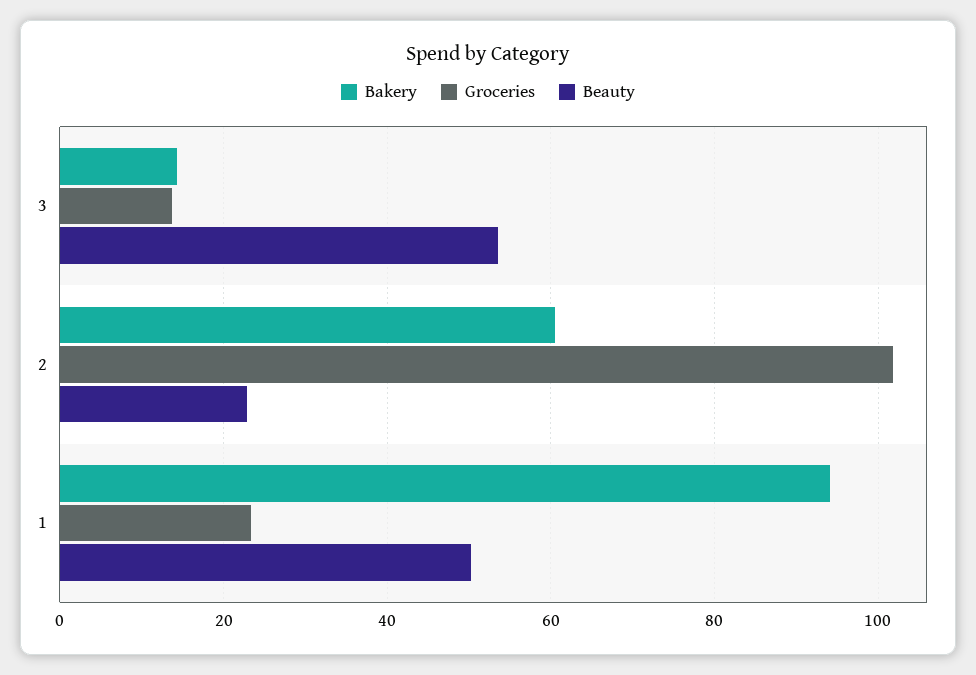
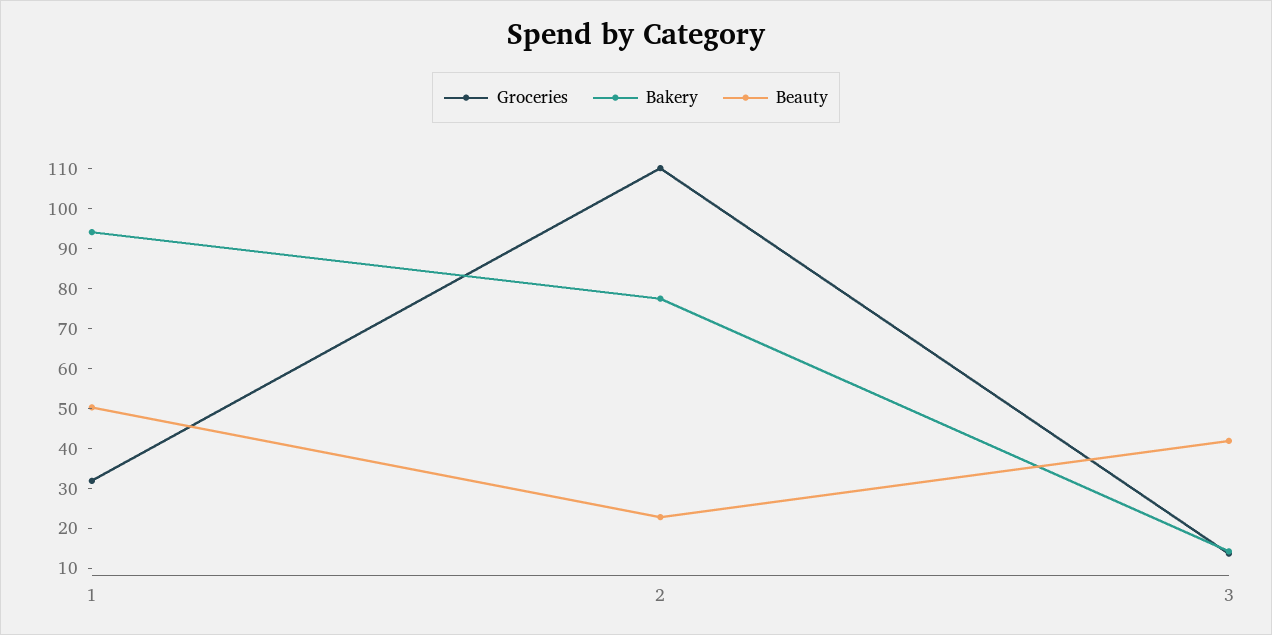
Beauty, 3: 54 -> 42.5
Bakery, 2: 60 -> 77.5
Groceries, 2: 102 -> 110
Groceries, 1: 24 -> 32.5

